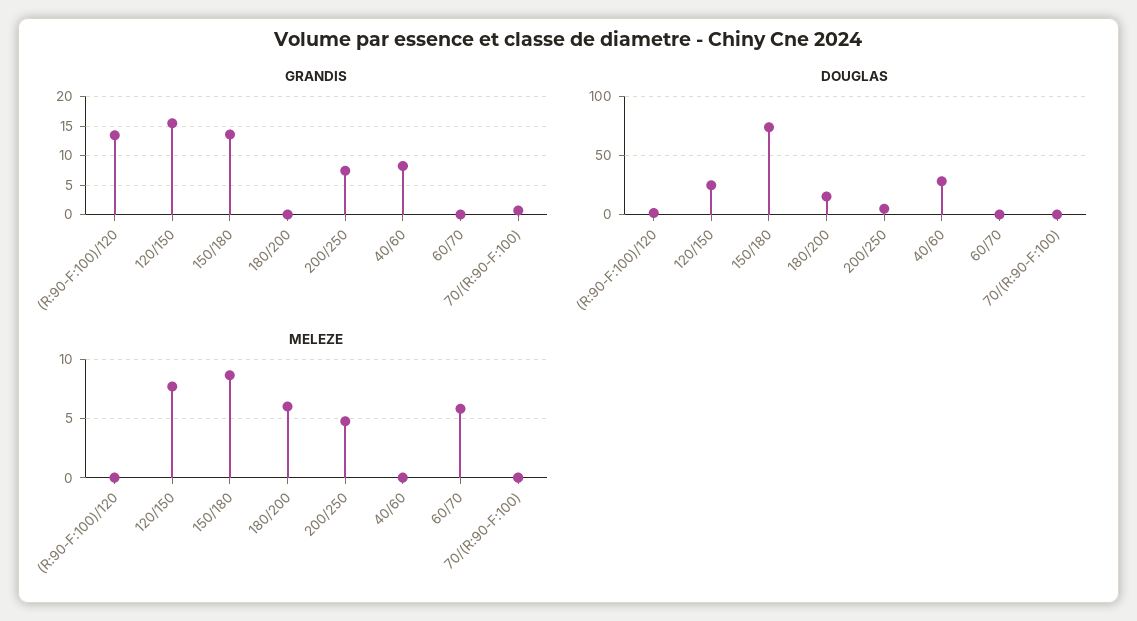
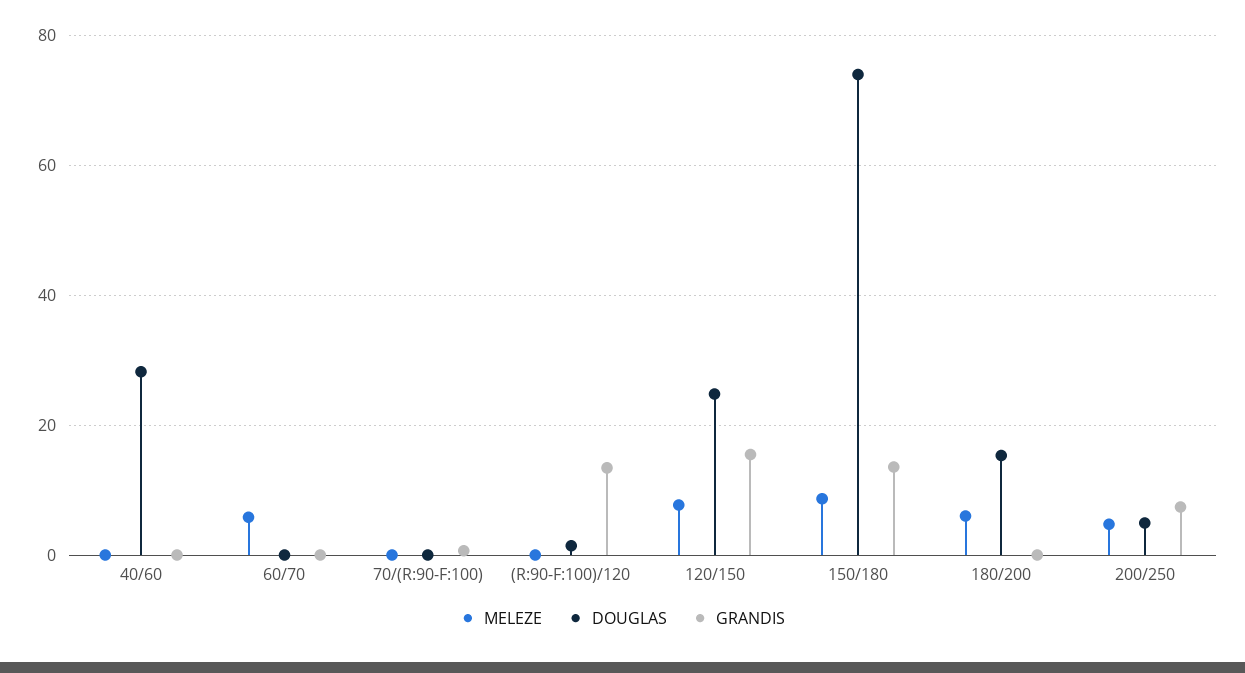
GRANDIS, 40/60: 7.5 -> 0

